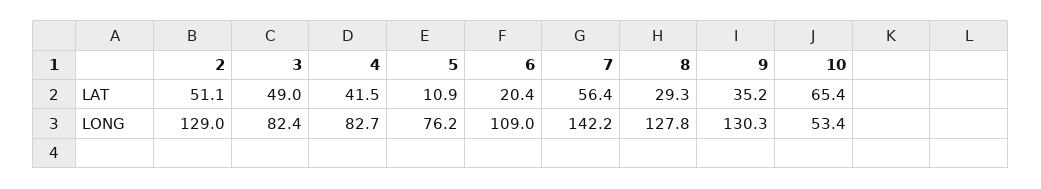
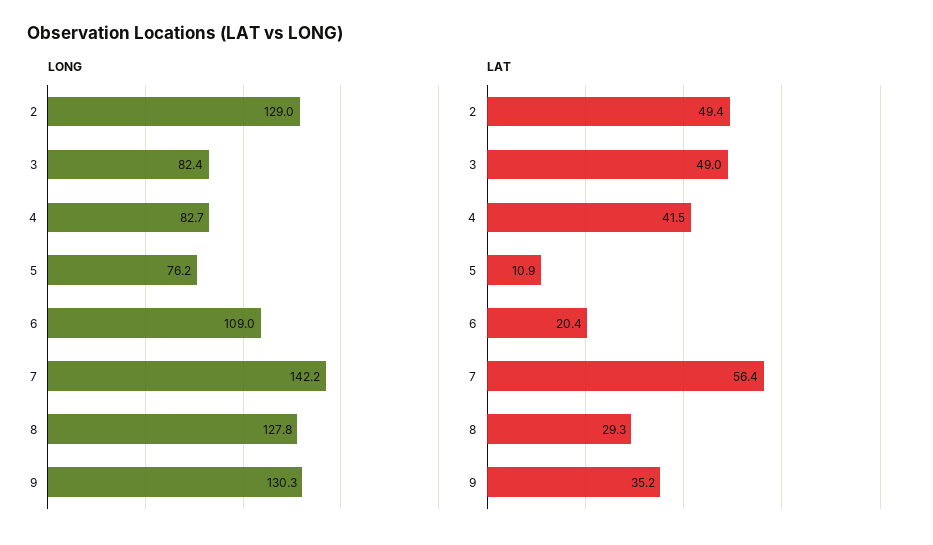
LAT, 2: 51.1 -> 49.4
LAT, 10: 65.4 -> none
LONG, 10: 53.4 -> none

